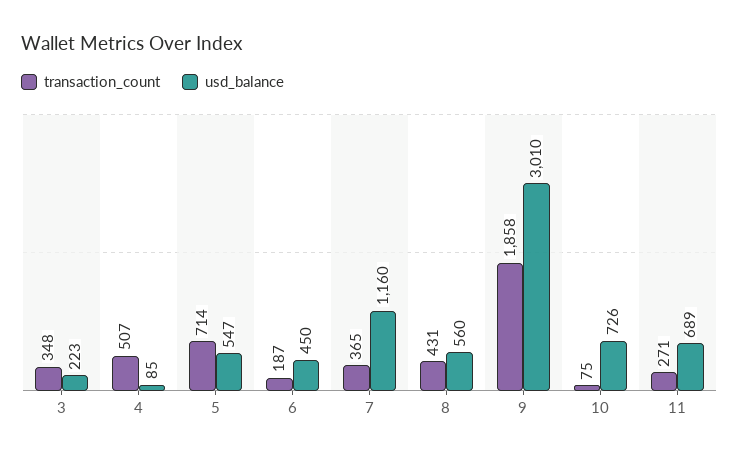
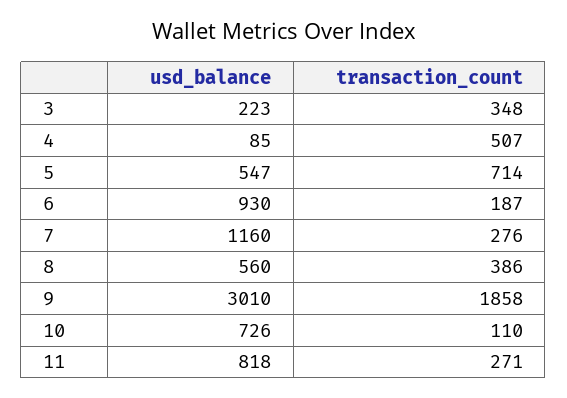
usd_balance, 6: 450 -> 930
transaction_count, 7: 365 -> 276
transaction_count, 8: 431 -> 386
transaction_count, 10: 75 -> 110
usd_balance, 11: 689 -> 818

